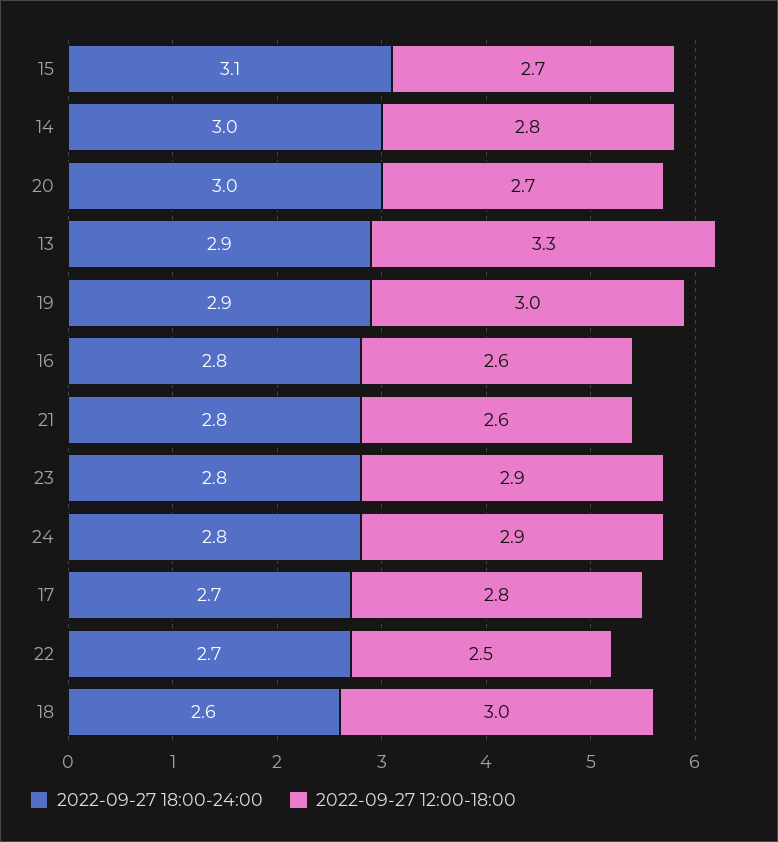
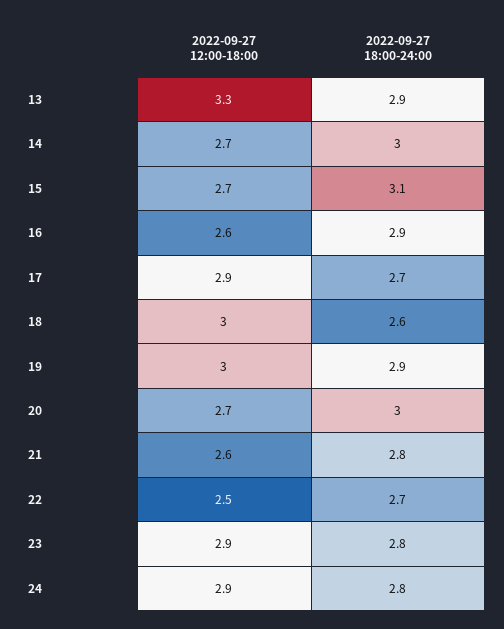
2022-09-27 12:00-18:00, 14: 2.8 -> 2.7
2022-09-27 18:00-24:00, 16: 2.8 -> 2.9
2022-09-27 12:00-18:00, 17: 2.8 -> 2.9

